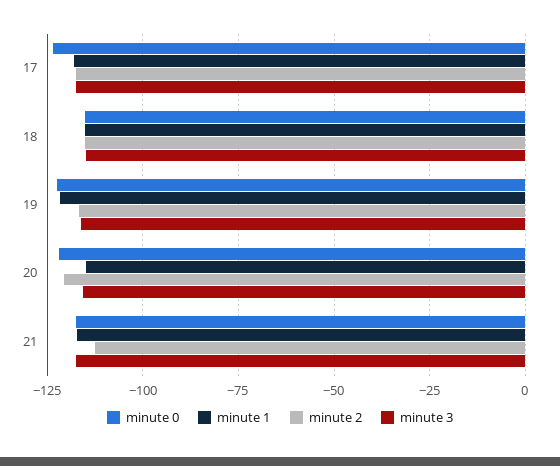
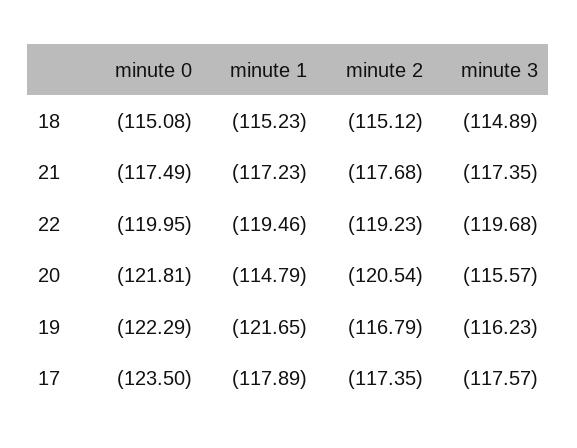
minute 2, 21: -112.5 -> -117.68
minute 0, 22: none -> -119.95
minute 1, 22: none -> -119.46
minute 2, 22: none -> -119.23
minute 3, 22: none -> -119.68

